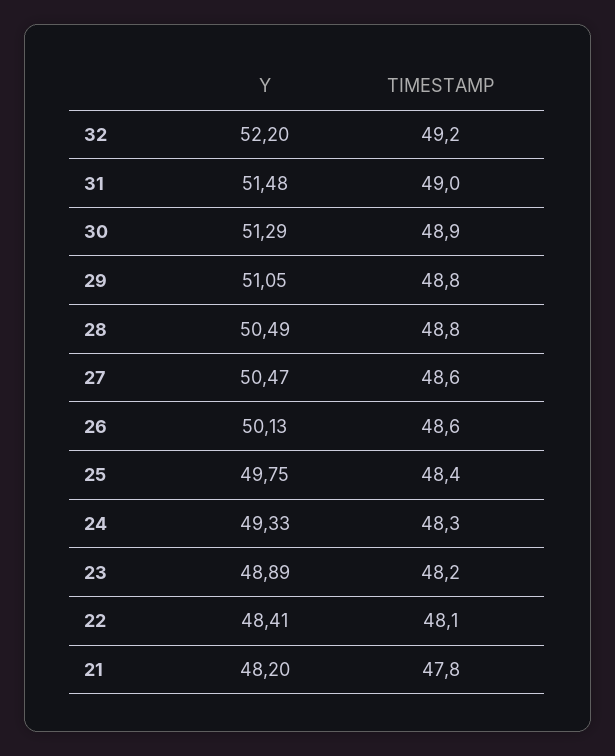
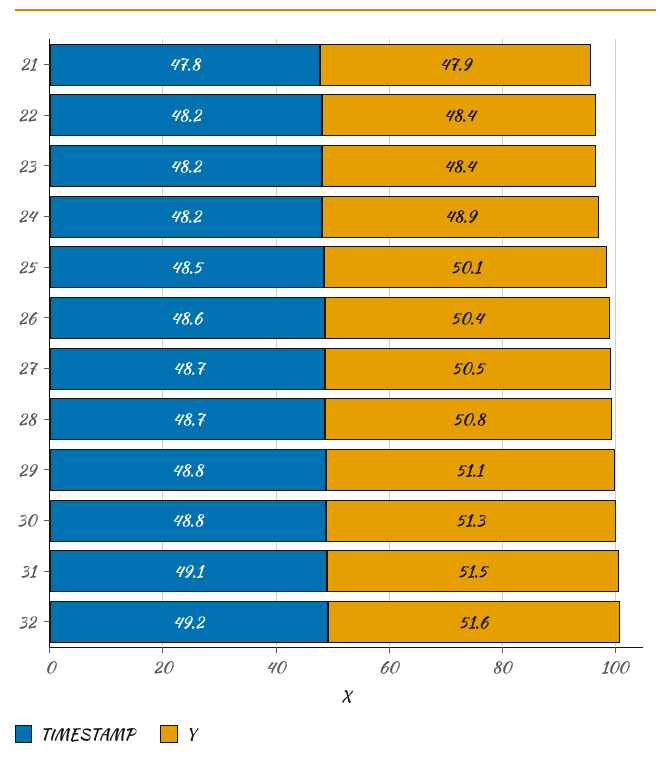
Y, 32: 52.2 -> 51.6
TIMESTAMP, 31: 49 -> 49.1
TIMESTAMP, 30: 48.9 -> 48.8
Y, 28: 50.49 -> 50.8
TIMESTAMP, 28: 48.8 -> 48.7
TIMESTAMP, 27: 48.6 -> 48.7
Y, 26: 50.13 -> 50.4
Y, 25: 49.75 -> 50.1
TIMESTAMP, 25: 48.4 -> 48.5
Y, 24: 49.33 -> 48.9
TIMESTAMP, 24: 48.3 -> 48.2
Y, 23: 48.89 -> 48.4
TIMESTAMP, 22: 48.1 -> 48.2
Y, 21: 48.2 -> 47.9

